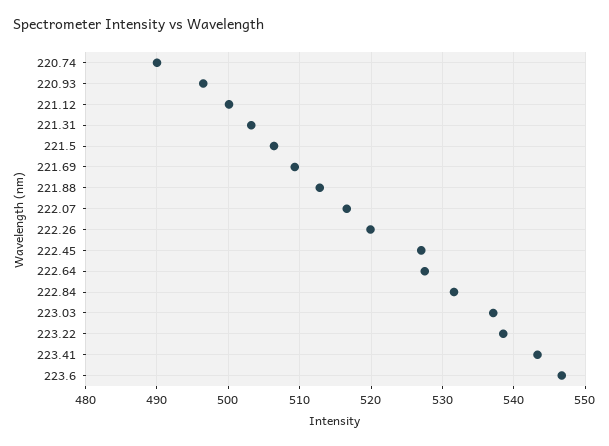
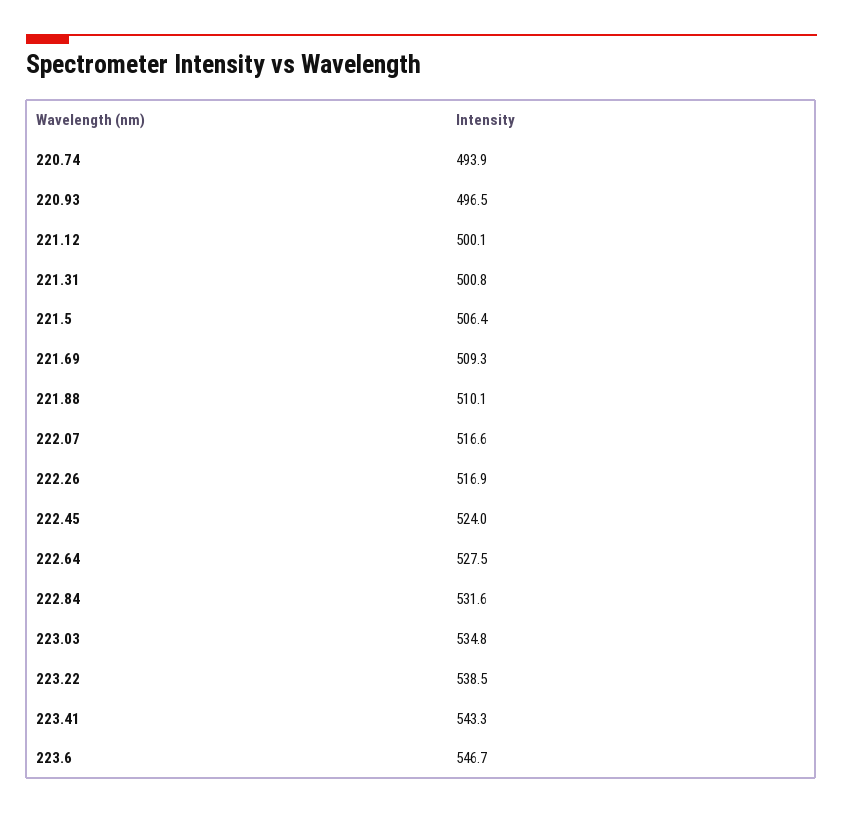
220.74: 490 -> 493.9
221.31: 503 -> 500.8
221.88: 513 -> 510.1
222.26: 520 -> 516.9
222.45: 527 -> 524
223.03: 537 -> 534.8

